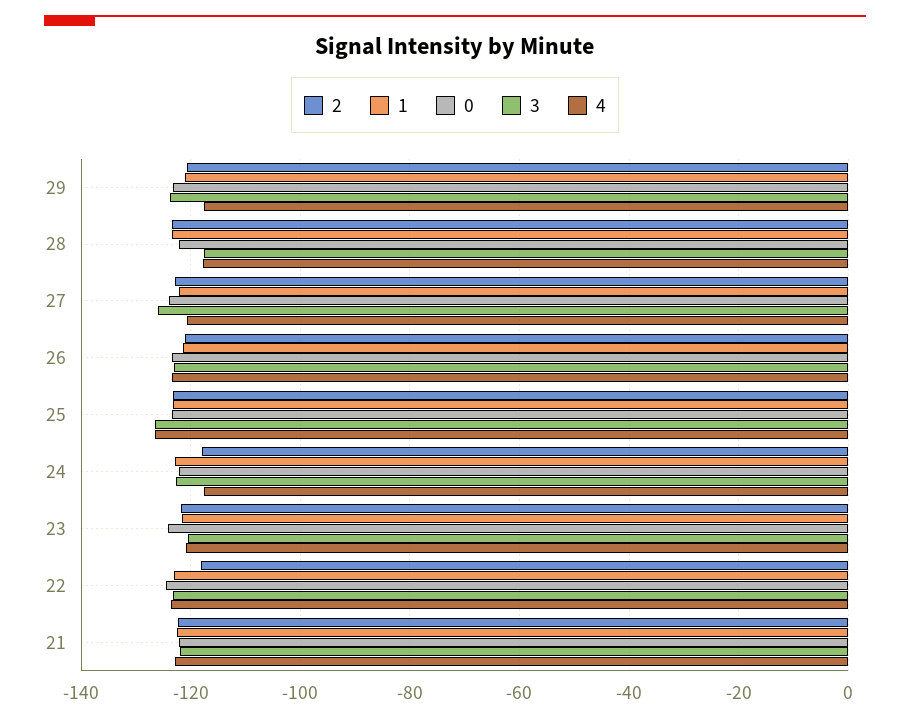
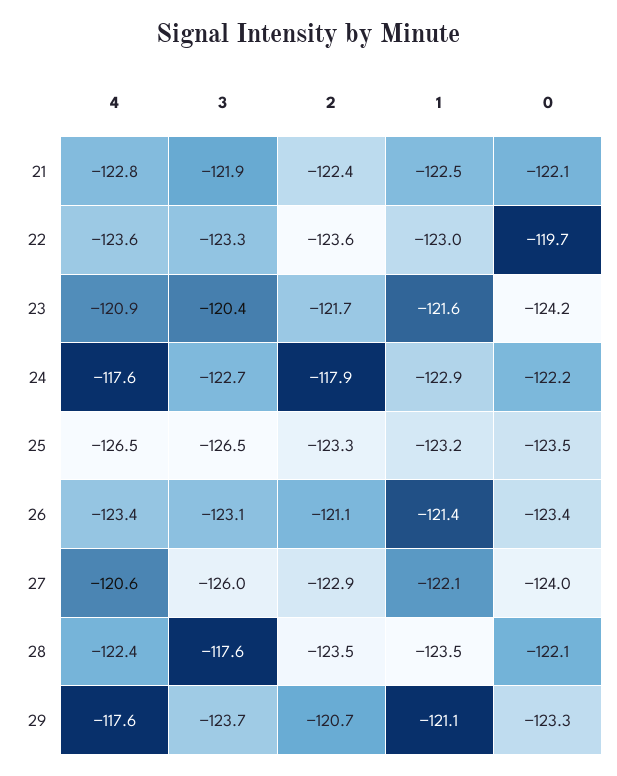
4, 28: -118 -> -122.4
2, 22: -118 -> -123.6
0, 22: -124 -> -119.7

